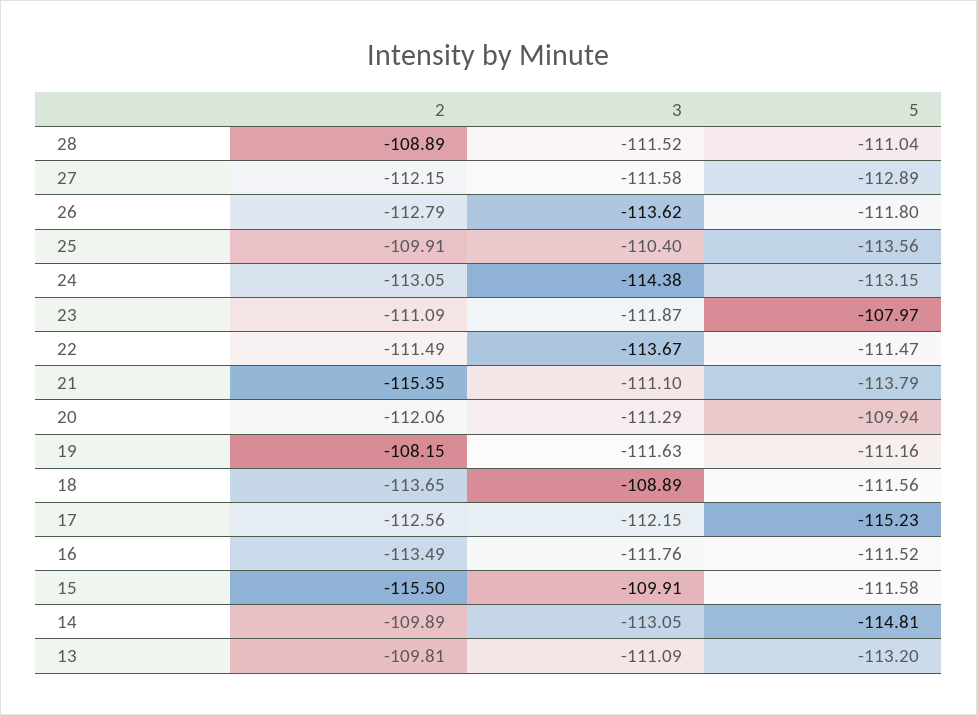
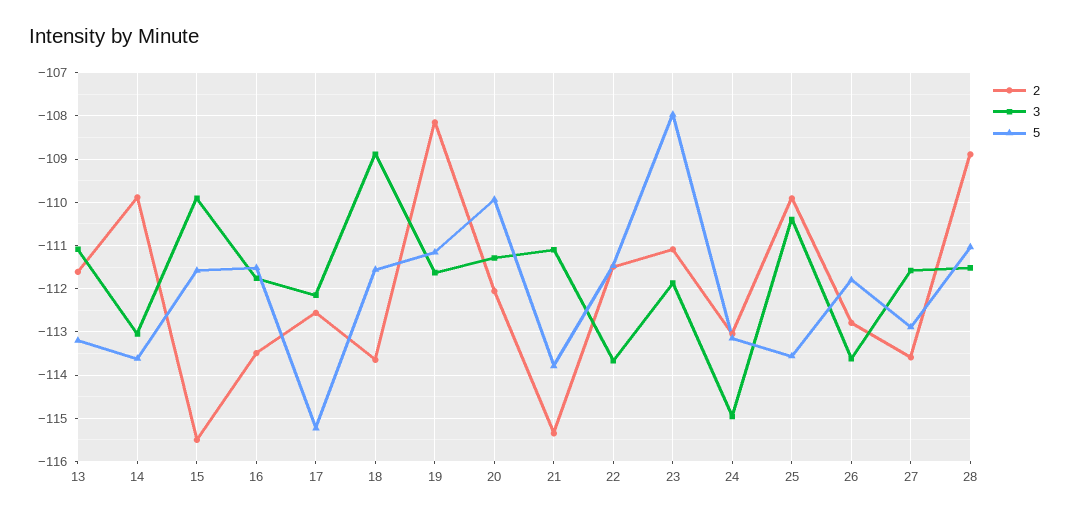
2, 27: -112.15 -> -113.6
3, 24: -114.38 -> -115
5, 14: -114.81 -> -113.6
2, 13: -109.81 -> -111.6

